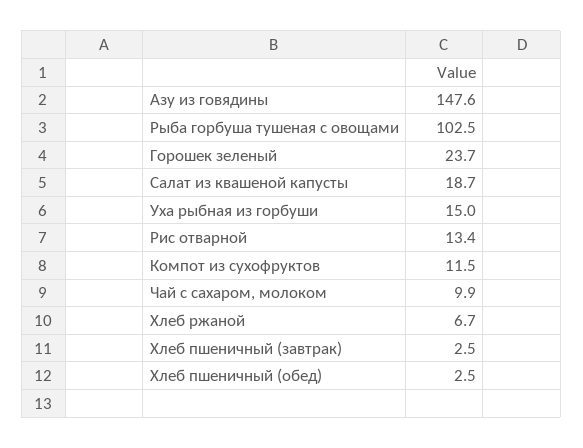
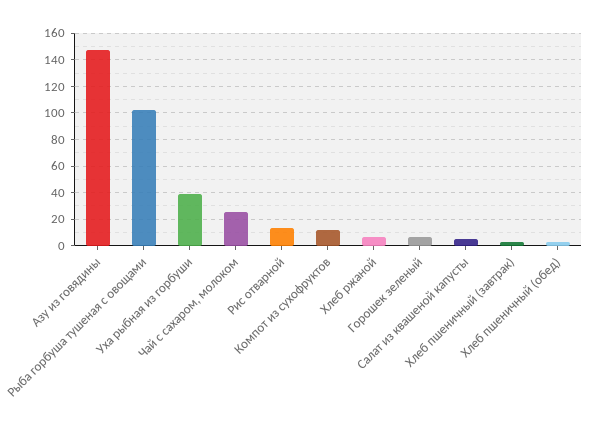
Горошек зеленый: 23.7 -> 5
Салат из квашеной капусты: 18.7 -> 5
Уха рыбная из горбуши: 15 -> 40
Чай с сахаром, молоком: 9.9 -> 25

